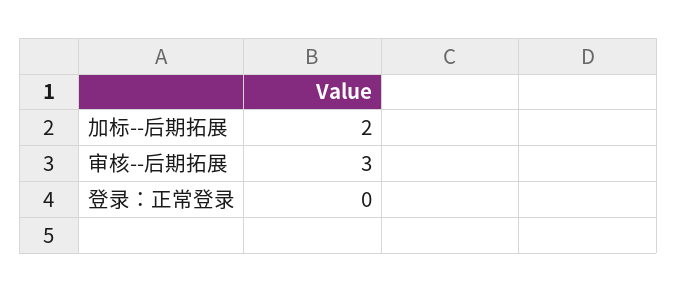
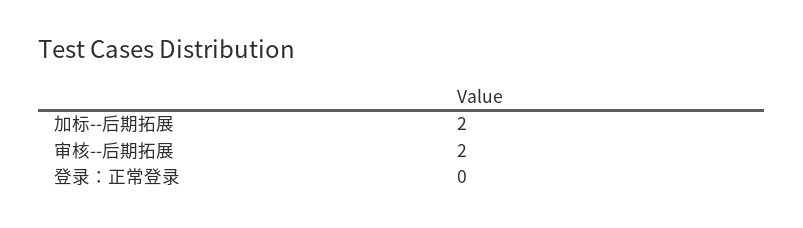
审核--后期拓展: 3 -> 2

